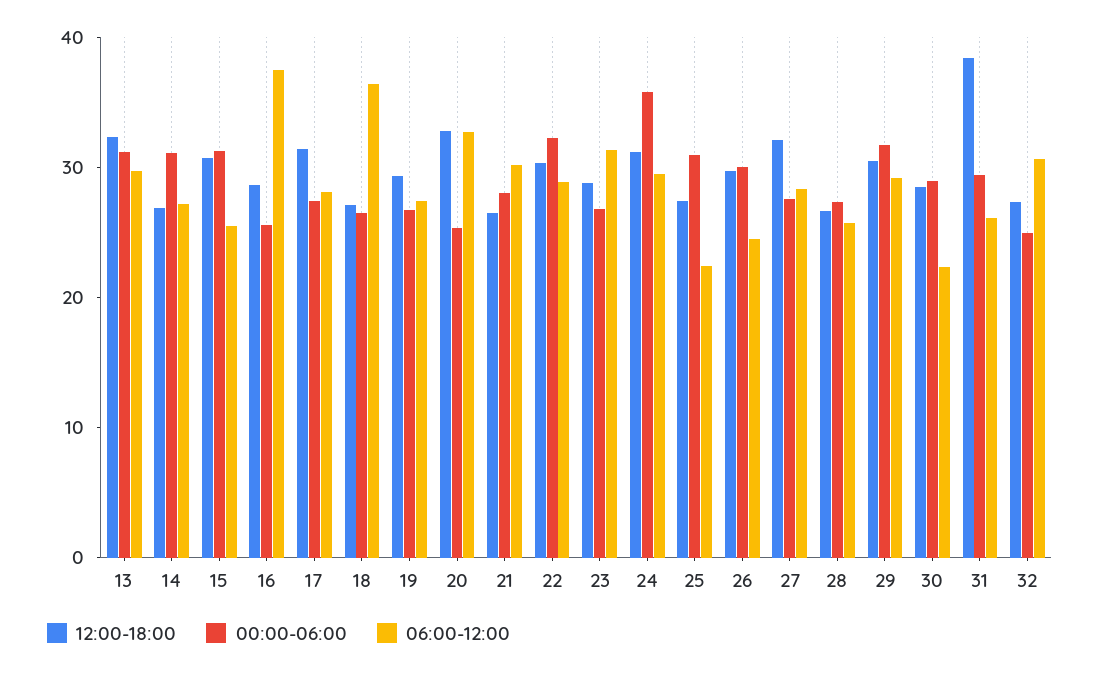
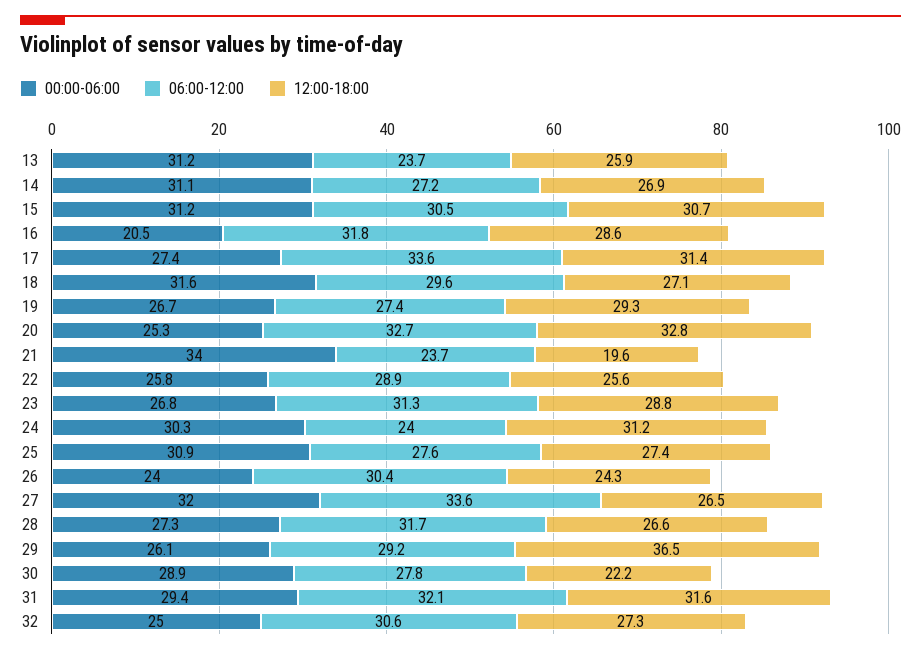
12:00-18:00, 13: 32 -> 25.9
06:00-12:00, 13: 30 -> 23.7
06:00-12:00, 15: 26 -> 30.5
00:00-06:00, 16: 26 -> 20.5
06:00-12:00, 16: 38 -> 31.8
06:00-12:00, 17: 28 -> 33.6
00:00-06:00, 18: 26 -> 31.6
06:00-12:00, 18: 36 -> 29.6
12:00-18:00, 21: 26 -> 19.6
00:00-06:00, 21: 28 -> 34
06:00-12:00, 21: 30 -> 23.7
12:00-18:00, 22: 30 -> 25.6
00:00-06:00, 22: 32 -> 25.8
00:00-06:00, 24: 36 -> 30.3
06:00-12:00, 24: 30 -> 24
06:00-12:00, 25: 22 -> 27.6
12:00-18:00, 26: 30 -> 24.3
00:00-06:00, 26: 30 -> 24
06:00-12:00, 26: 24 -> 30.4
12:00-18:00, 27: 32 -> 26.5
00:00-06:00, 27: 28 -> 32
06:00-12:00, 27: 28 -> 33.6
06:00-12:00, 28: 26 -> 31.7
12:00-18:00, 29: 30 -> 36.5
00:00-06:00, 29: 32 -> 26.1
12:00-18:00, 30: 28 -> 22.2
06:00-12:00, 30: 22 -> 27.8
12:00-18:00, 31: 38 -> 31.6
06:00-12:00, 31: 26 -> 32.1

